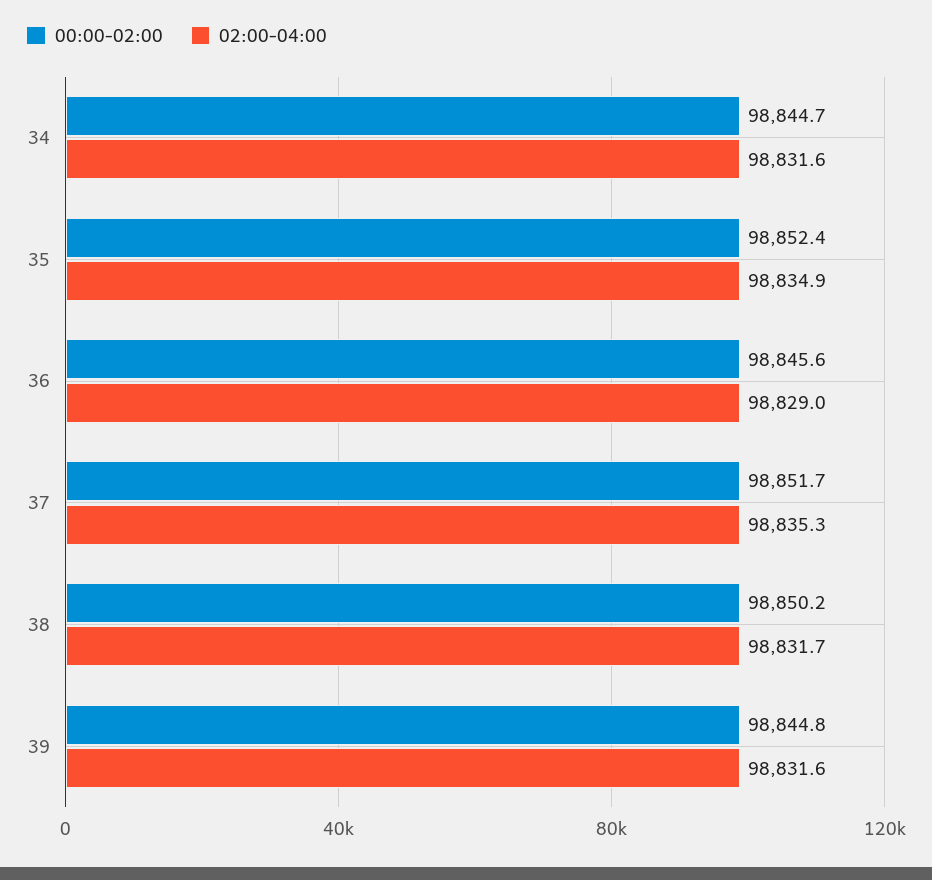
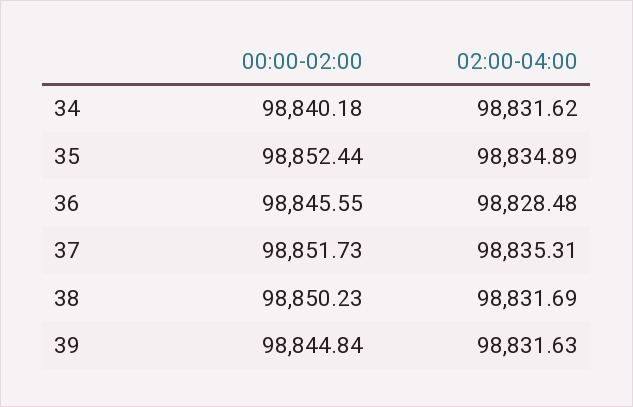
00:00-02:00, 34: 98844.7 -> 98840.18
02:00-04:00, 36: 98829 -> 98828.48

